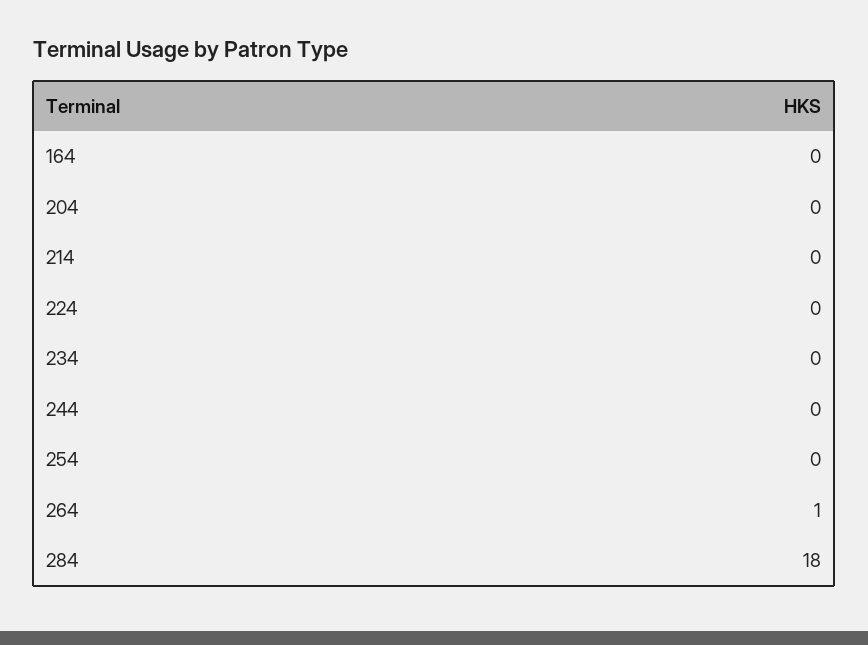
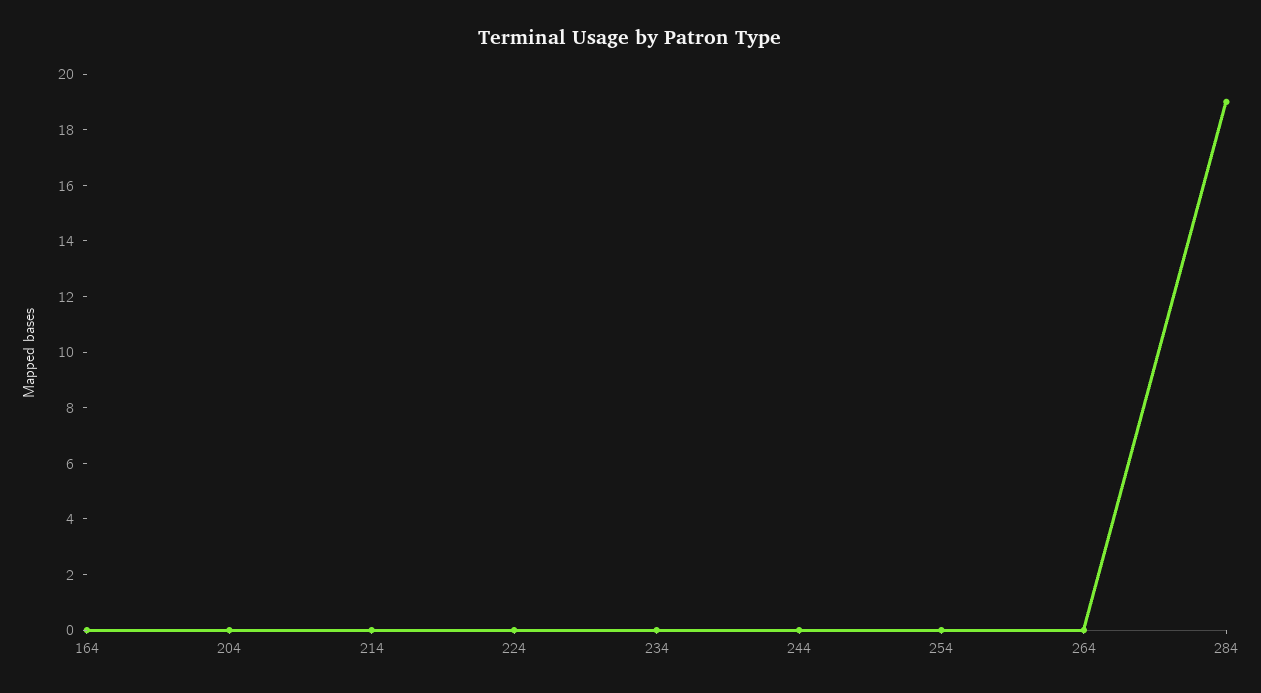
264: 1 -> 0
284: 18 -> 19

